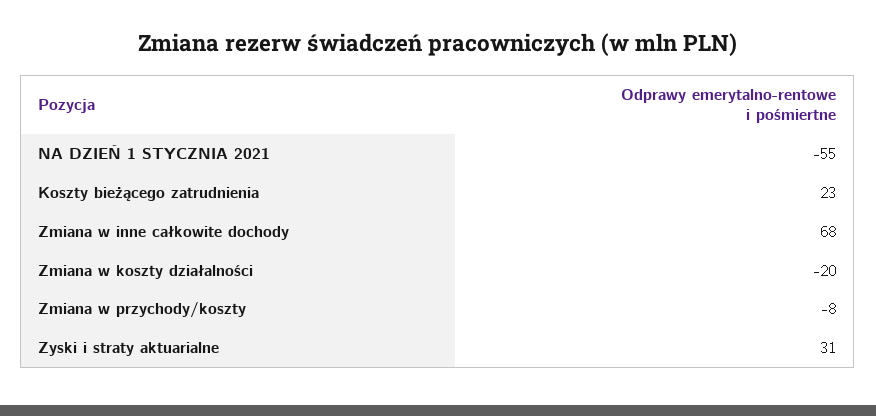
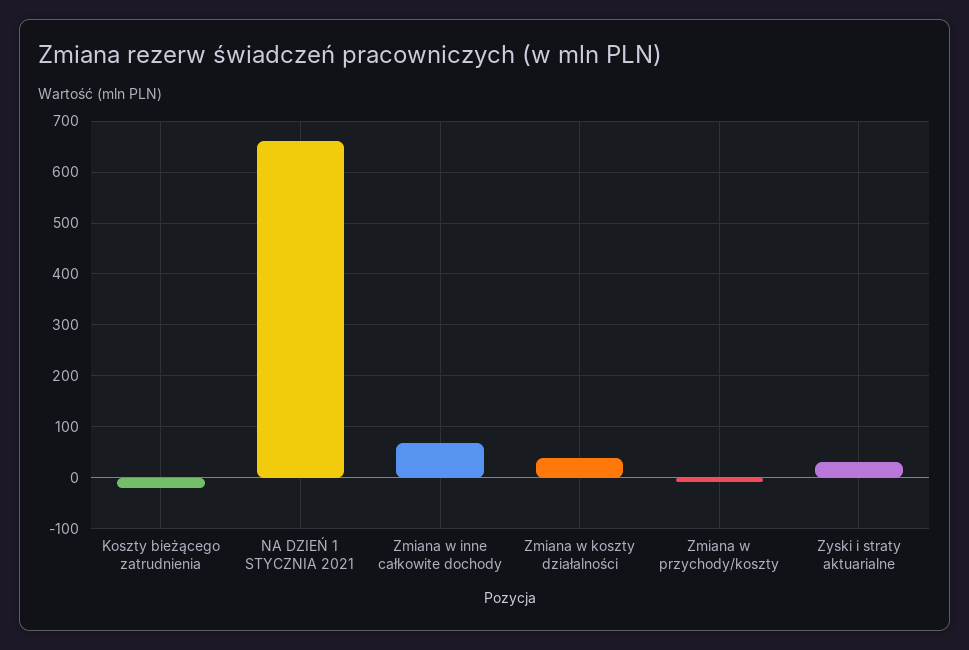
NA DZIEŃ 1 STYCZNIA 2021: -55 -> 660
Koszty bieżącego zatrudnienia: 23 -> -20
Zmiana w koszty działalności: -20 -> 40

